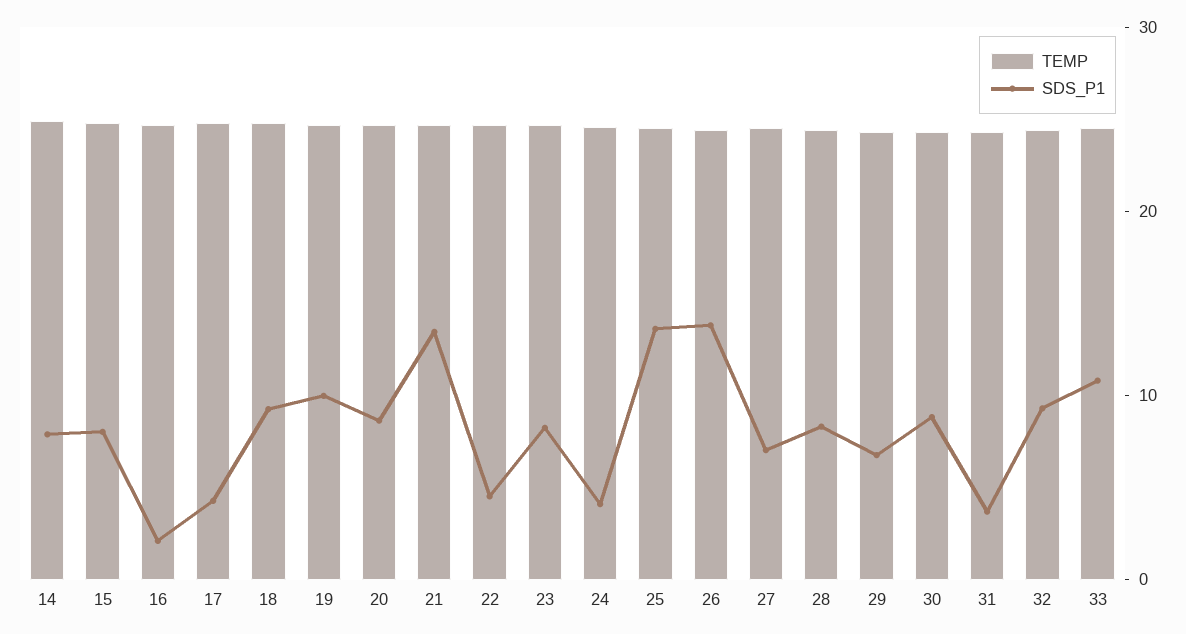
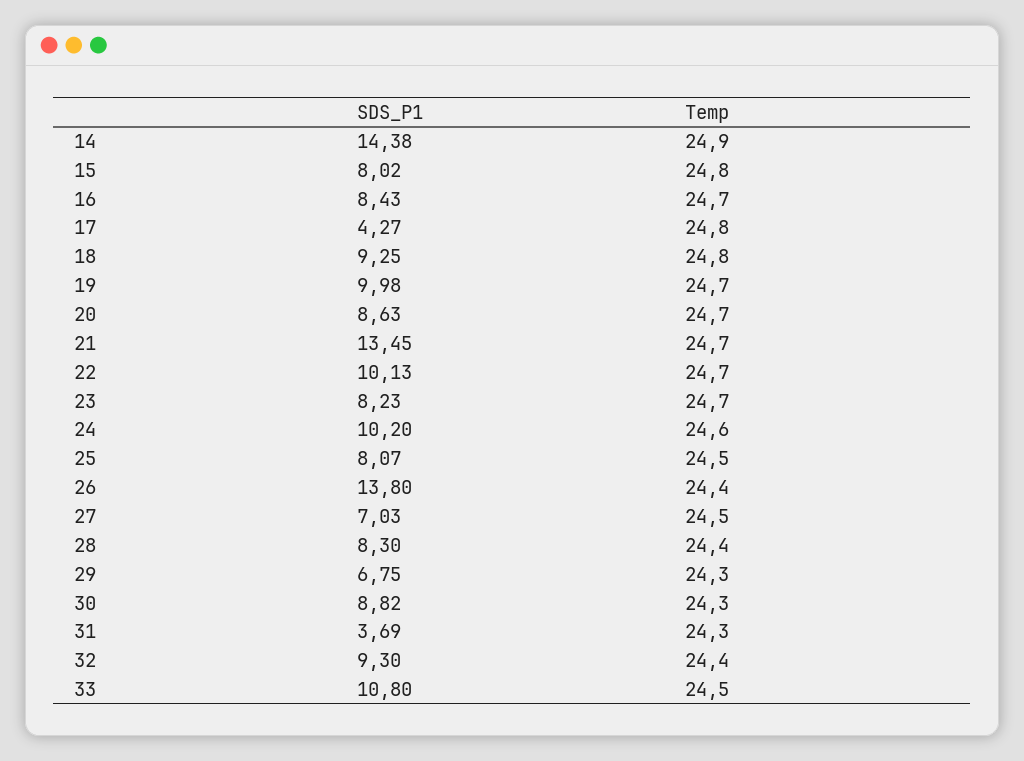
SDS_P1, 14: 8 -> 14.38
SDS_P1, 16: 2 -> 8.43
SDS_P1, 22: 4 -> 10.13
SDS_P1, 24: 4 -> 10.2
SDS_P1, 25: 14 -> 8.07

